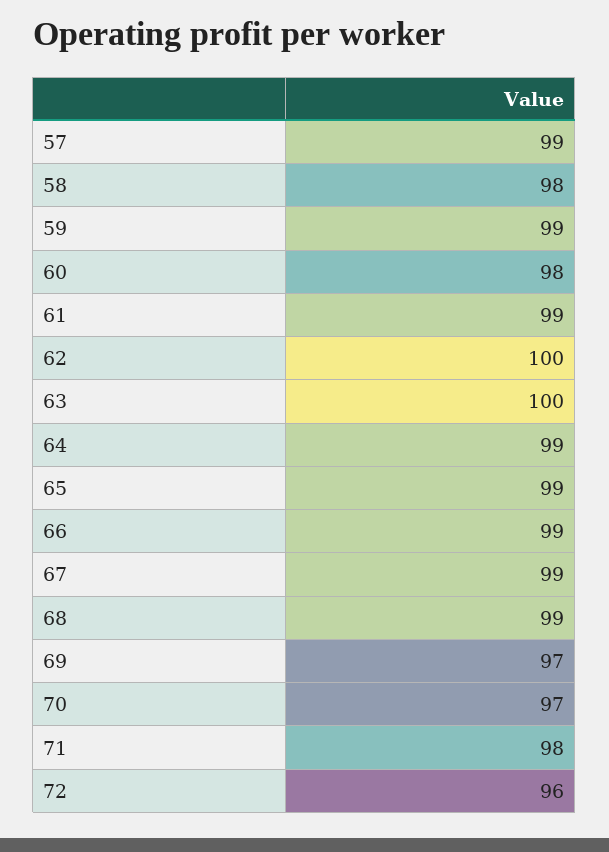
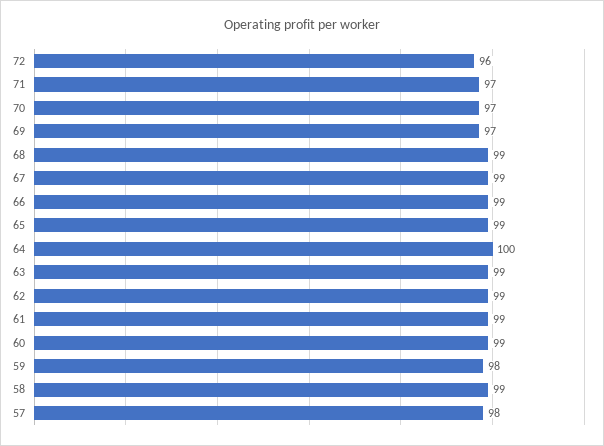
57: 99 -> 98
58: 98 -> 99
59: 99 -> 98
60: 98 -> 99
62: 100 -> 99
63: 100 -> 99
64: 99 -> 100
71: 98 -> 97

